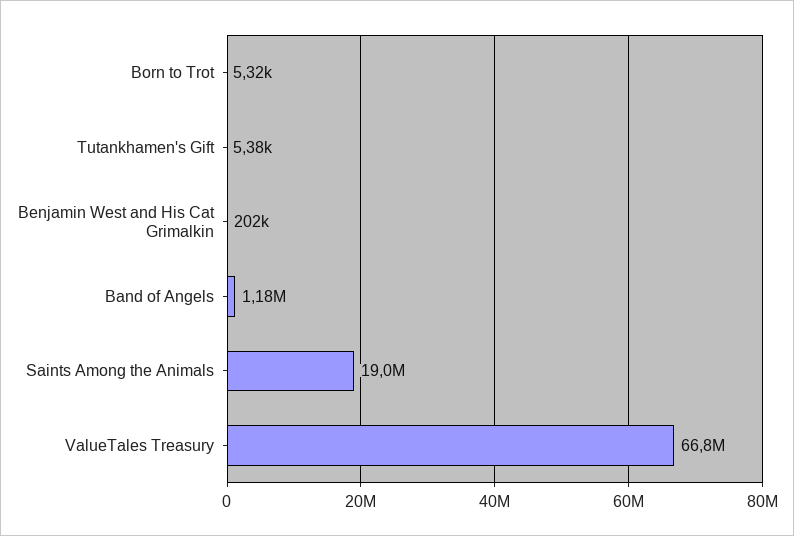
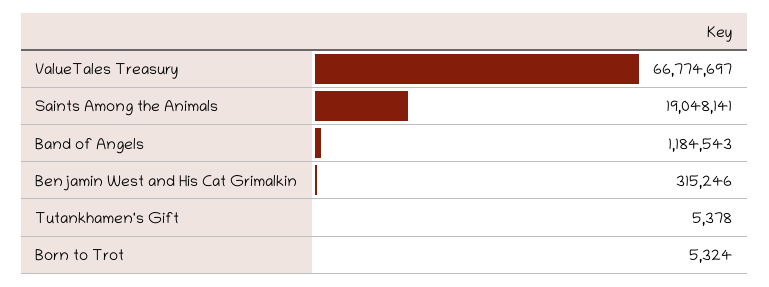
Benjamin West and His Cat Grimalkin: 202000 -> 315246

